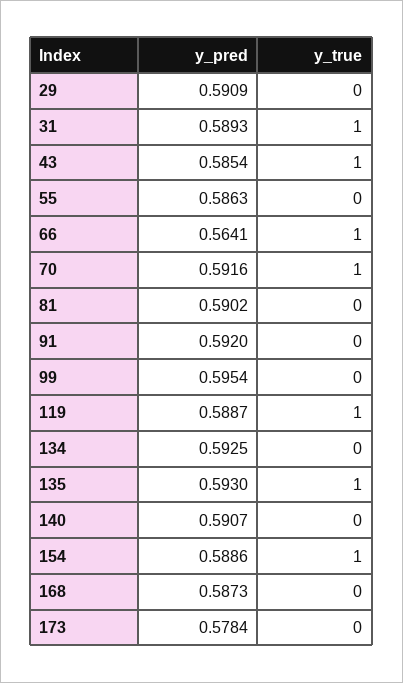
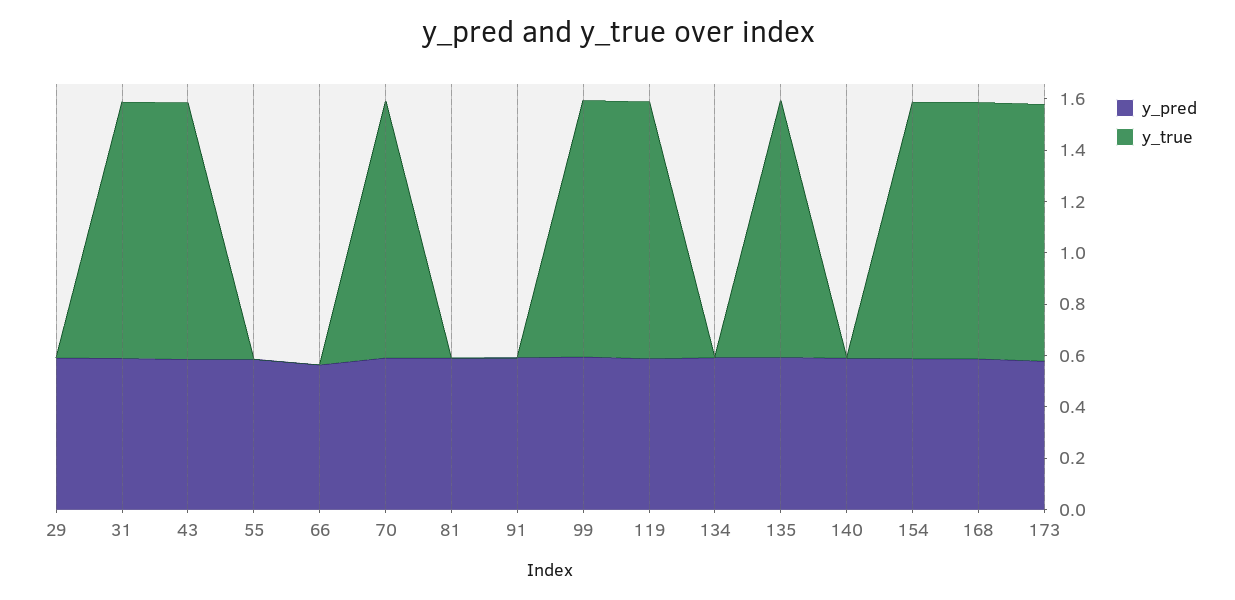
y_true, 66: 1 -> 0
y_true, 99: 0 -> 1
y_true, 168: 0 -> 1
y_true, 173: 0 -> 1

